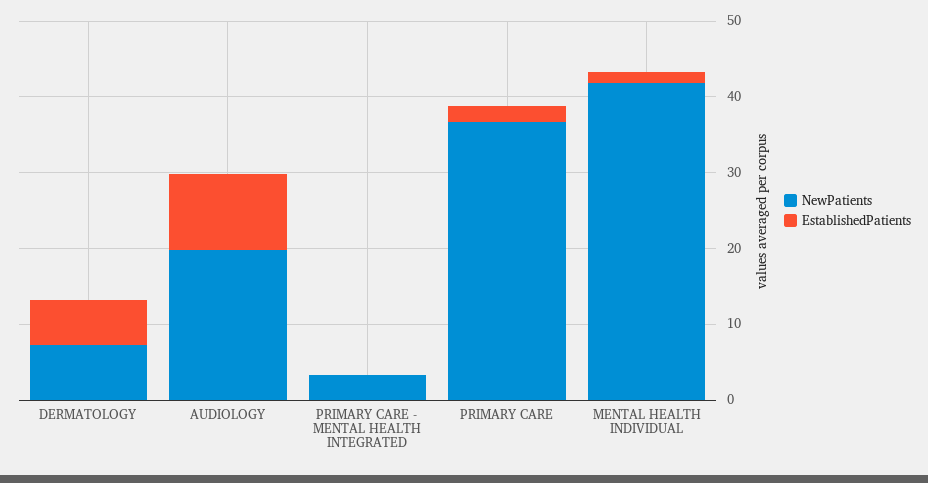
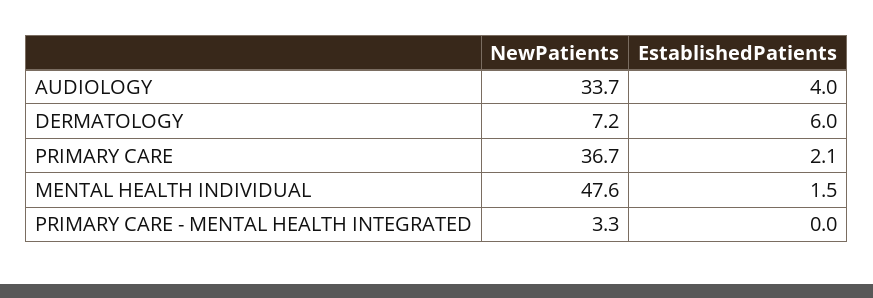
NewPatients, AUDIOLOGY: 20 -> 33.7
EstablishedPatients, AUDIOLOGY: 10 -> 4
NewPatients, MENTAL HEALTH INDIVIDUAL: 42 -> 47.6

